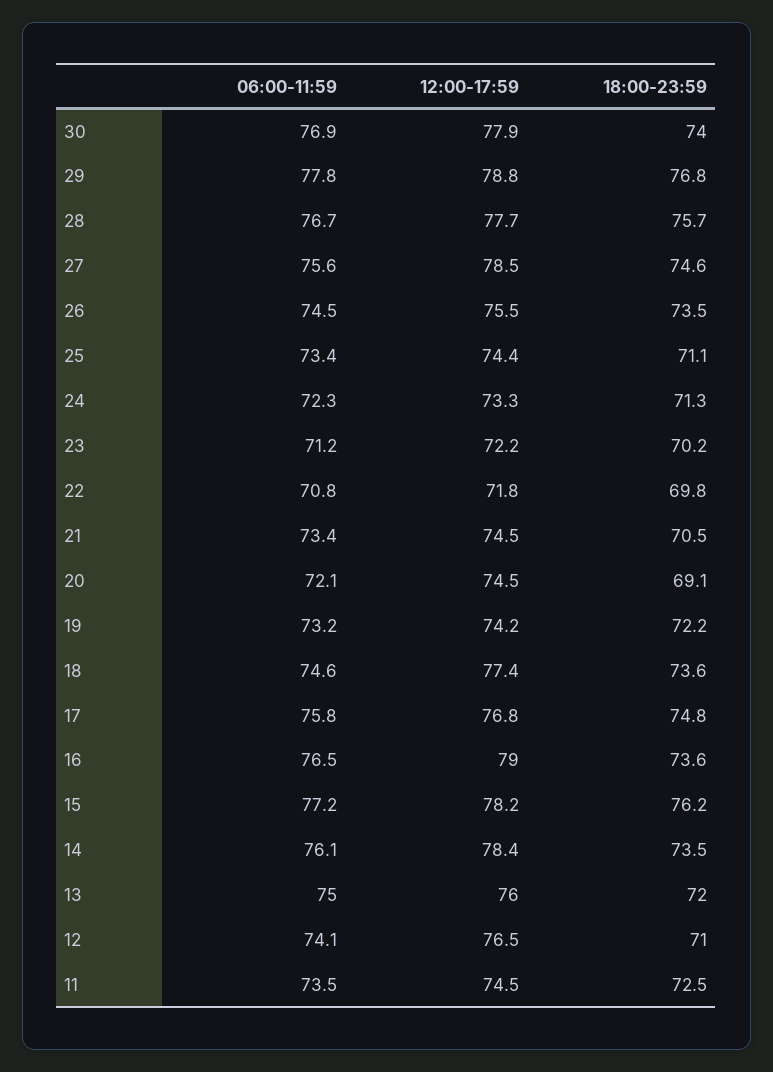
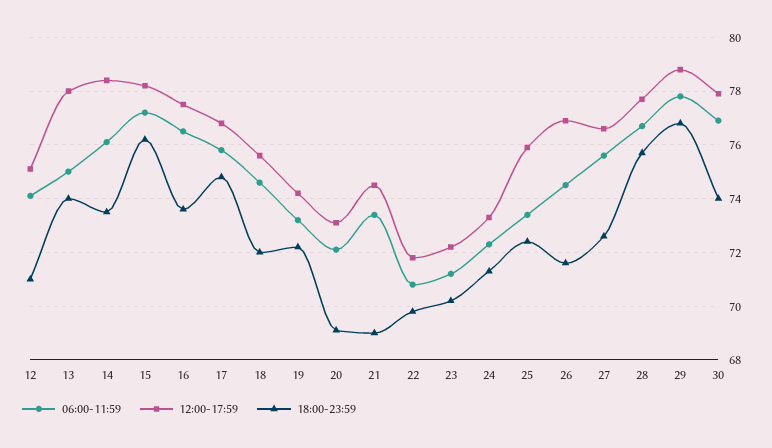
12:00-17:59, 27: 78.5 -> 76.5
18:00-23:59, 27: 74.6 -> 72.5
12:00-17:59, 26: 75.5 -> 77
18:00-23:59, 26: 73.5 -> 71.5
12:00-17:59, 25: 74.4 -> 76
18:00-23:59, 25: 71.1 -> 72.5
18:00-23:59, 21: 70.5 -> 69
12:00-17:59, 20: 74.5 -> 73
12:00-17:59, 18: 77.4 -> 75.5
18:00-23:59, 18: 73.6 -> 72
12:00-17:59, 16: 79 -> 77.5
12:00-17:59, 13: 76 -> 78
18:00-23:59, 13: 72 -> 74
12:00-17:59, 12: 76.5 -> 75
06:00-11:59, 11: 73.5 -> none
12:00-17:59, 11: 74.5 -> none
18:00-23:59, 11: 72.5 -> none

